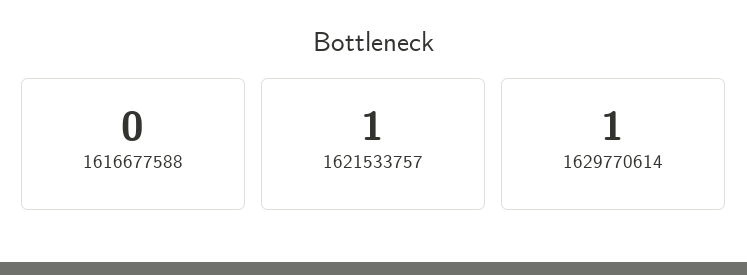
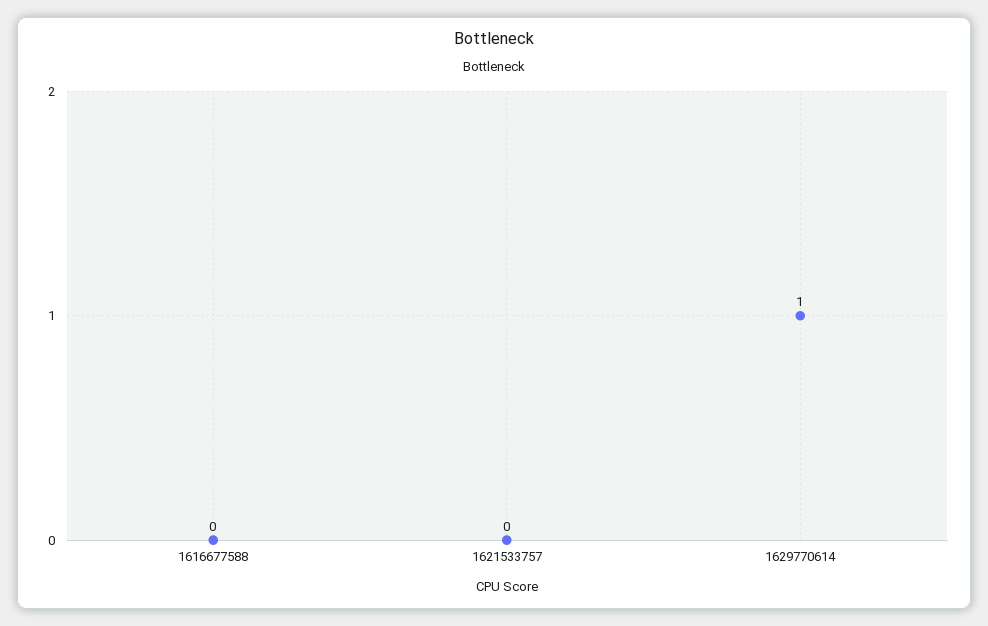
1621533757: 1 -> 0

